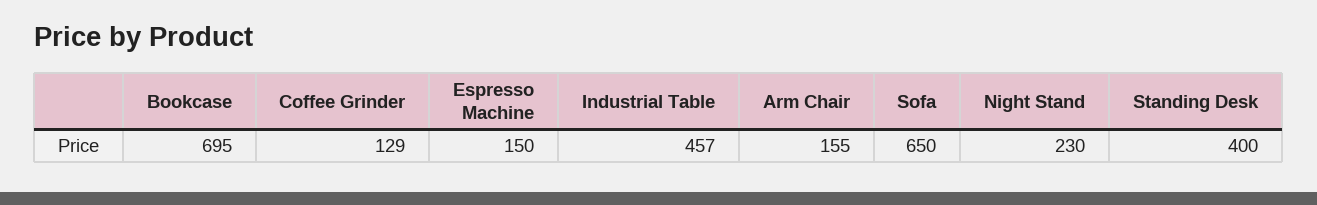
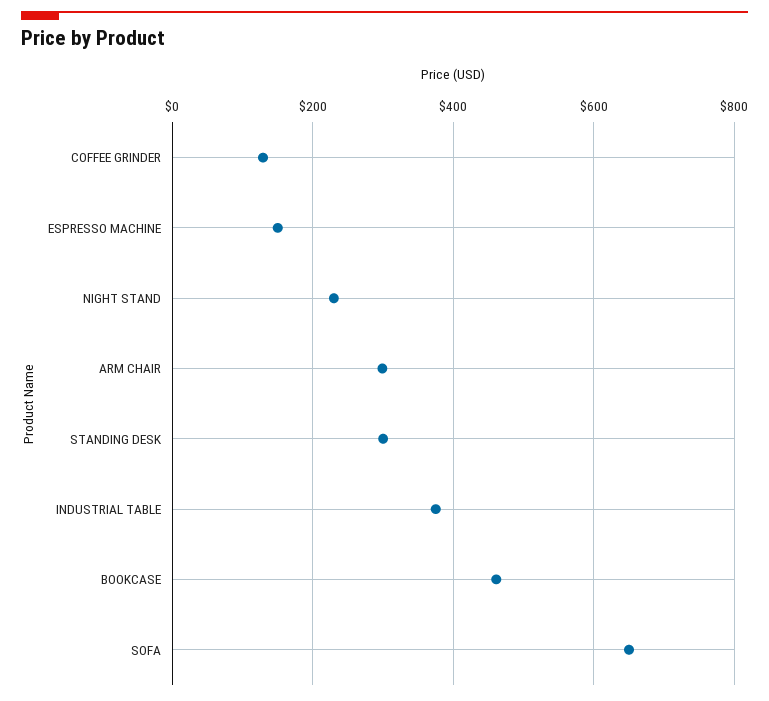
Bookcase: 695 -> 460
Industrial Table: 457 -> 380
Arm Chair: 155 -> 300
Standing Desk: 400 -> 300

